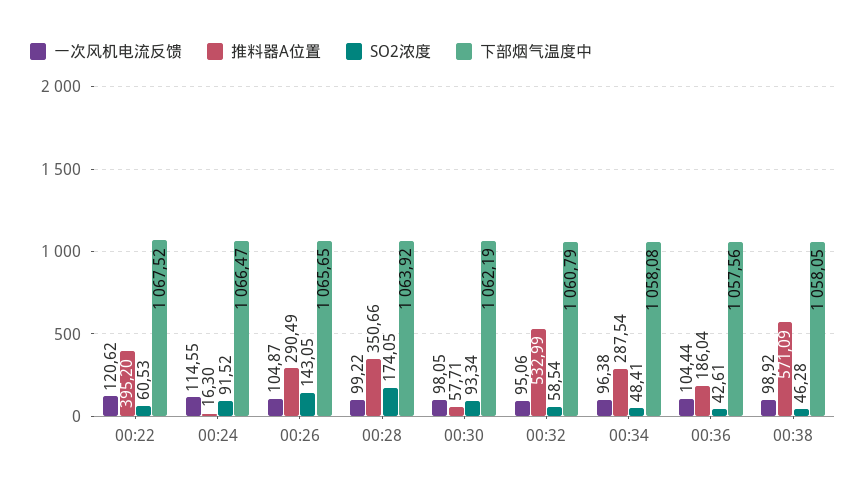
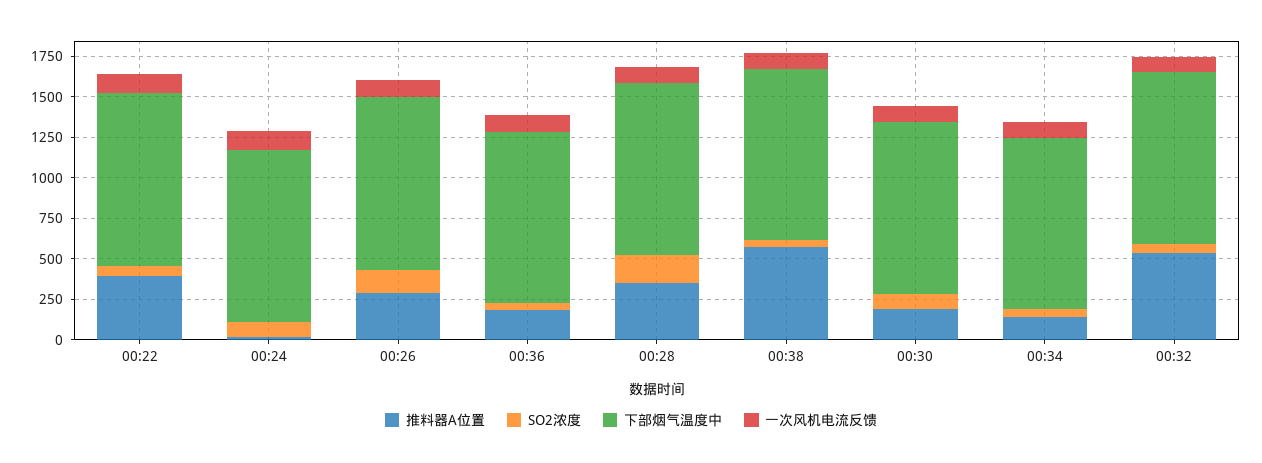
推料器A位置, 00:30: 57.71 -> 200
推料器A位置, 00:34: 287.54 -> 150

